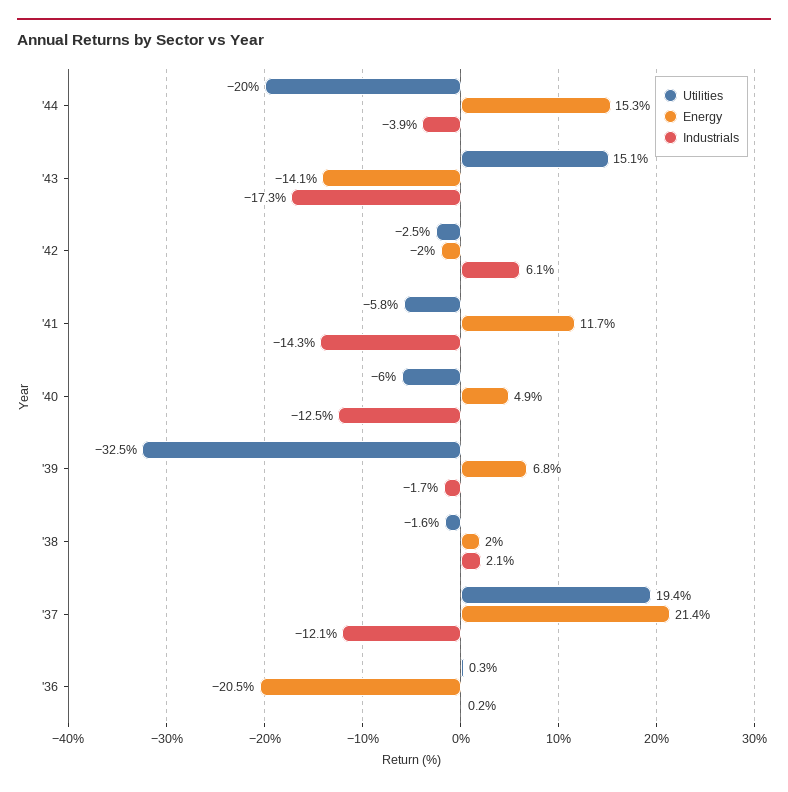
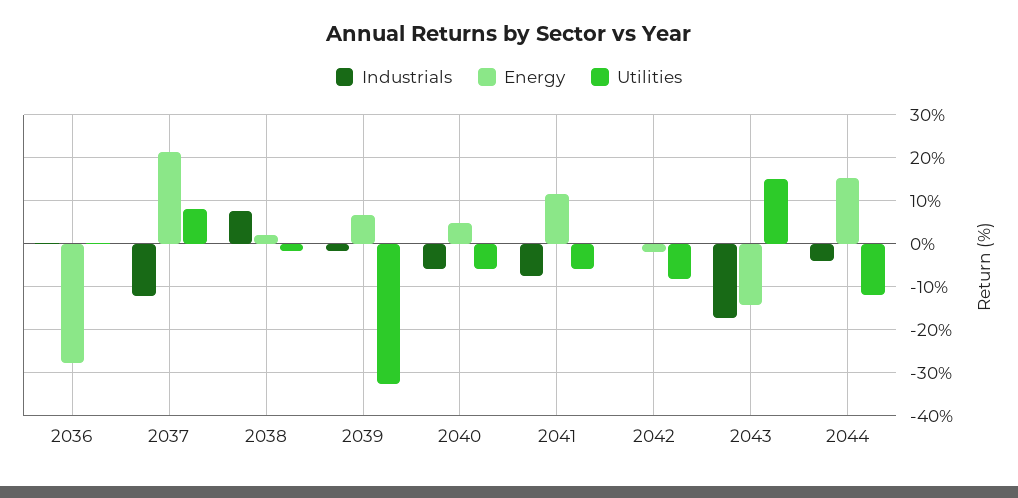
Utilities, '44: -20 -> -12
Utilities, '42: -2.5 -> -8
Industrials, '42: 6.1 -> 0
Industrials, '41: -14.3 -> -8
Industrials, '40: -12.5 -> -6
Industrials, '38: 2.1 -> 8
Utilities, '37: 19.4 -> 8
Energy, '36: -20.5 -> -28

